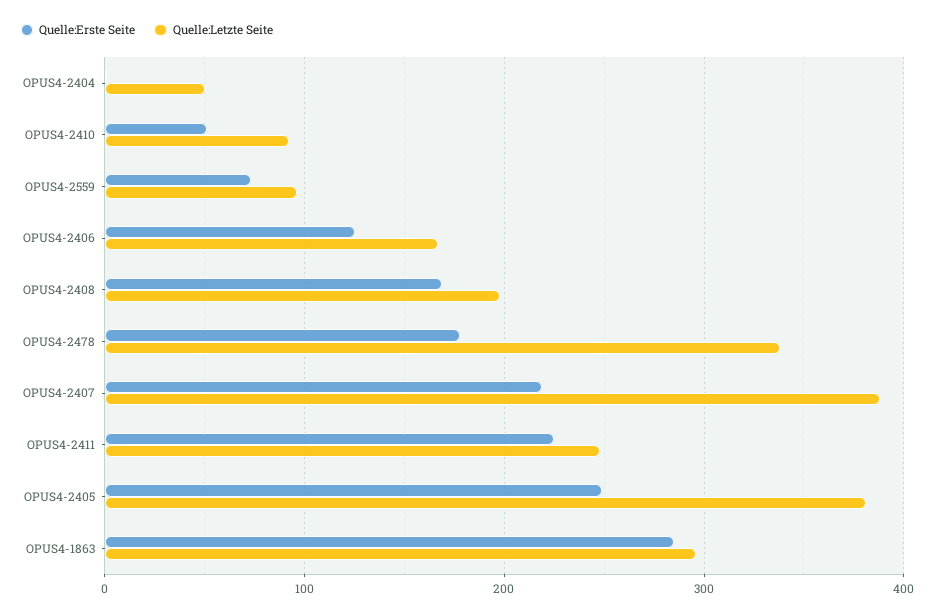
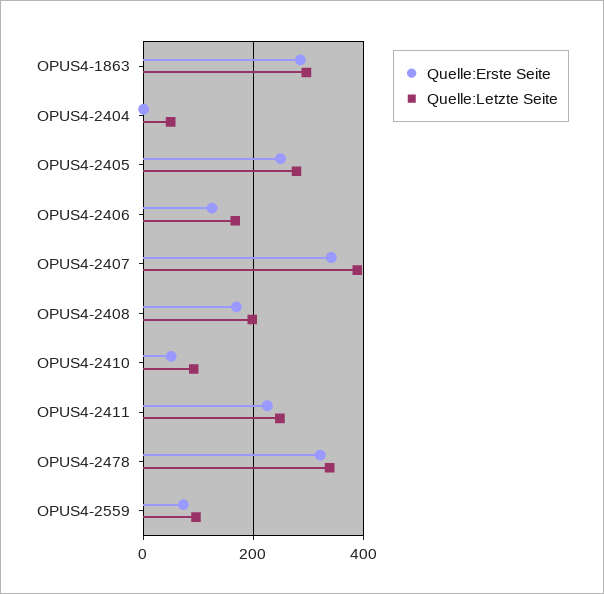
Quelle:Erste Seite, OPUS4-2478: 180 -> 320
Quelle:Erste Seite, OPUS4-2407: 220 -> 340
Quelle:Letzte Seite, OPUS4-2405: 380 -> 280

